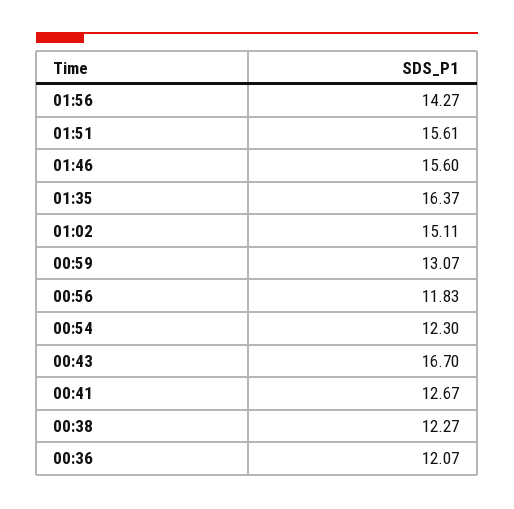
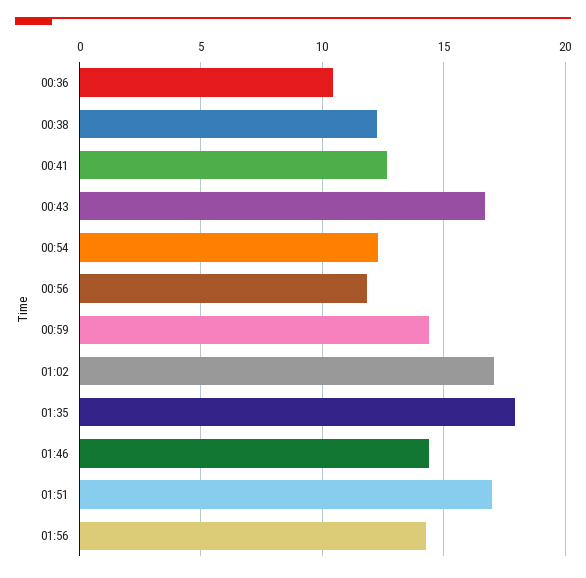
01:51: 15.61 -> 17
01:46: 15.6 -> 14.5
01:35: 16.37 -> 18
01:02: 15.11 -> 17
00:59: 13.07 -> 14.5
00:36: 12.07 -> 10.5

